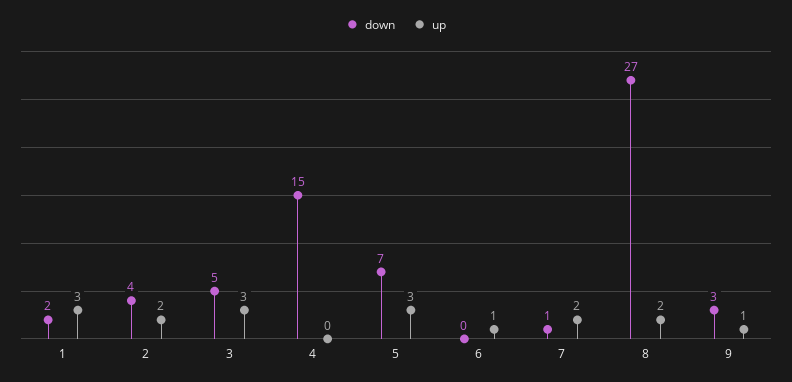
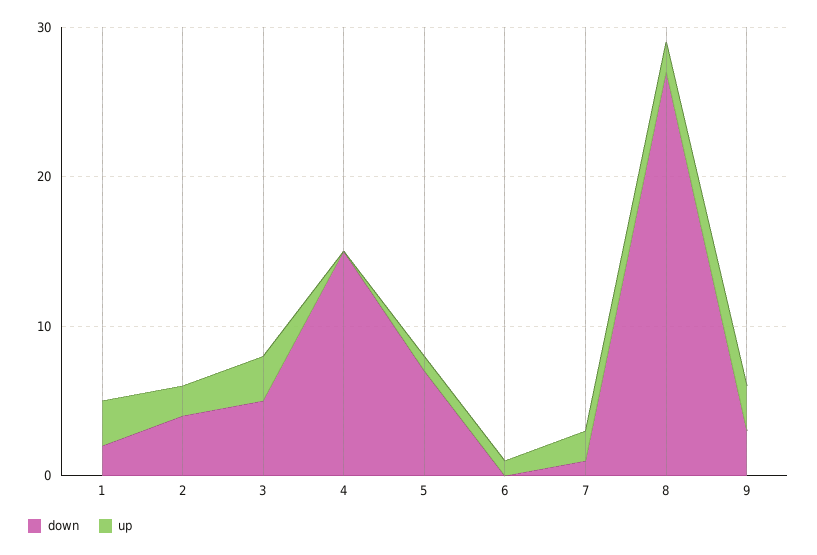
up, 5: 3 -> 1
up, 9: 1 -> 3

